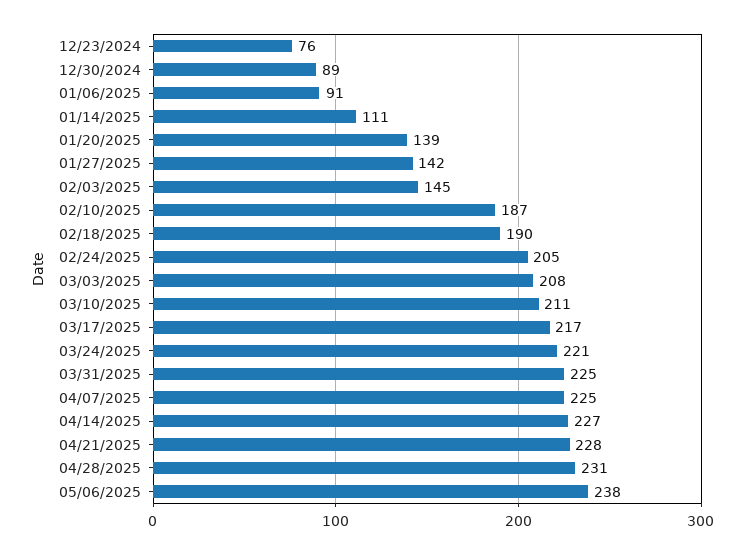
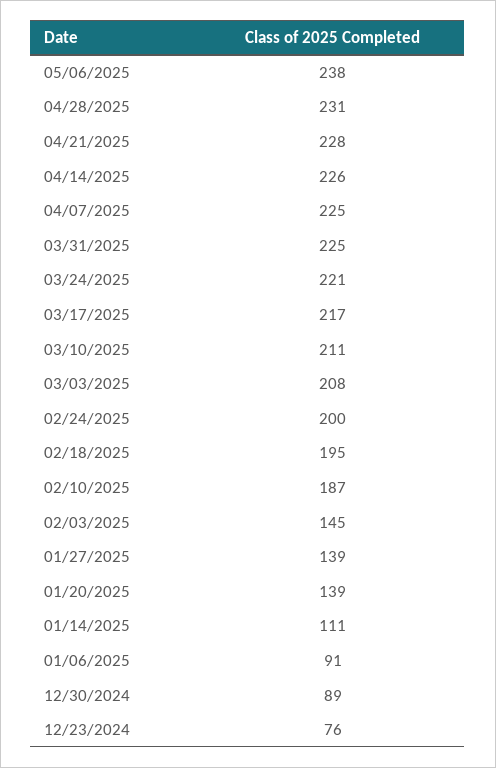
01/27/2025: 142 -> 139
02/18/2025: 190 -> 195
02/24/2025: 205 -> 200
04/14/2025: 227 -> 226

